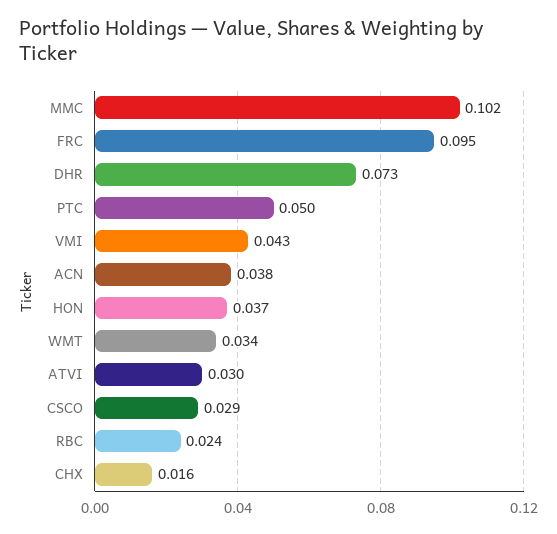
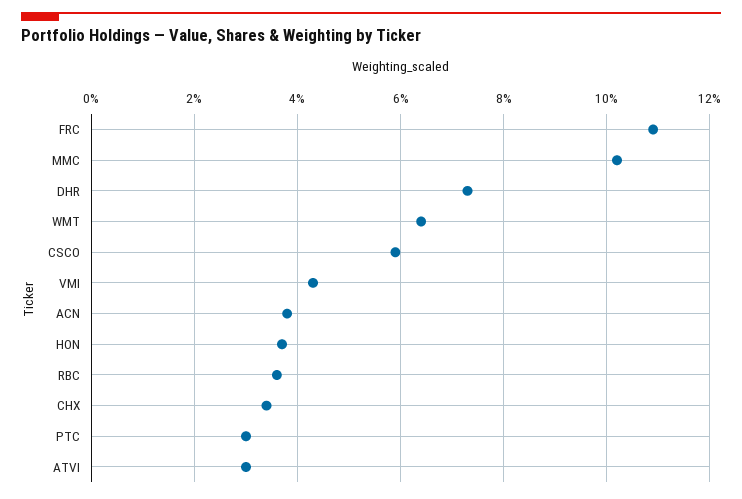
FRC: 0.095 -> 0.11
PTC: 0.05 -> 0.03
WMT: 0.034 -> 0.065
CSCO: 0.029 -> 0.06
RBC: 0.024 -> 0.035
CHX: 0.016 -> 0.035

